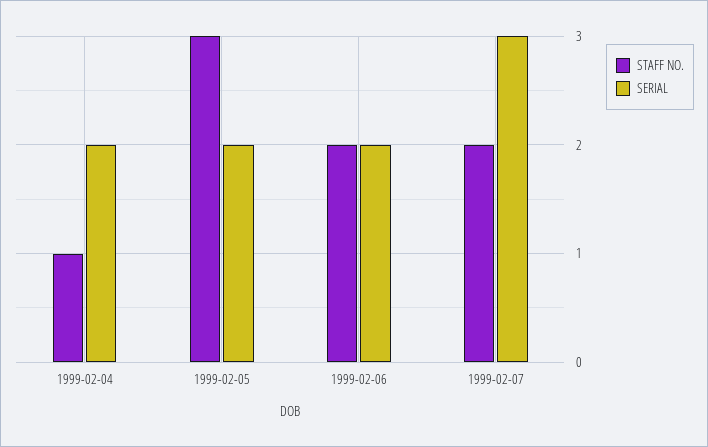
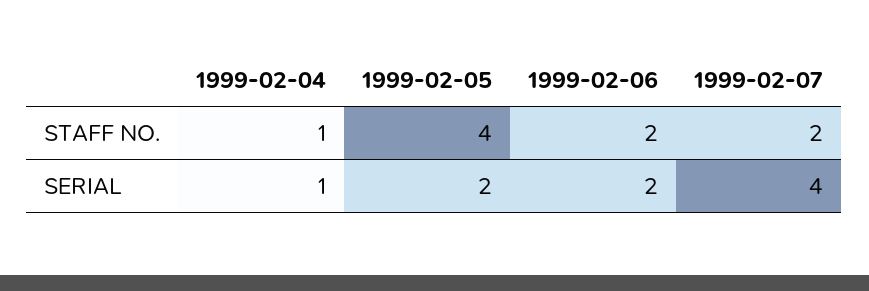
SERIAL, 1999-02-04: 2 -> 1
STAFF NO., 1999-02-05: 3 -> 4
SERIAL, 1999-02-07: 3 -> 4

